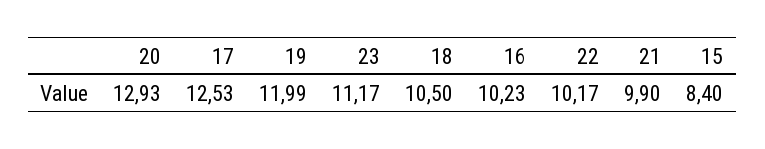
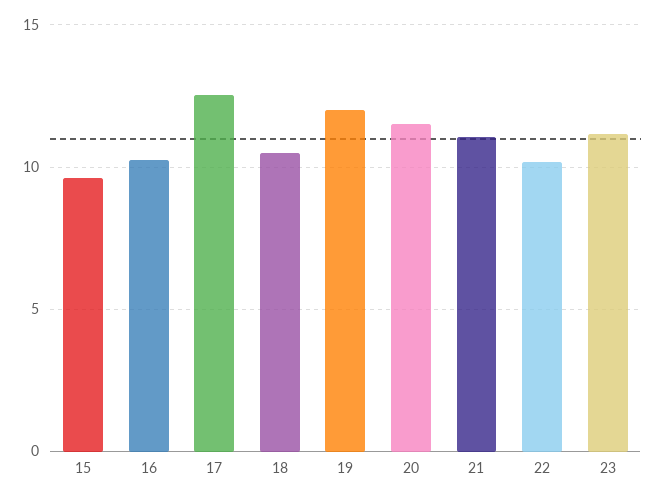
20: 12.93 -> 11.5
21: 9.9 -> 11
15: 8.4 -> 9.5

